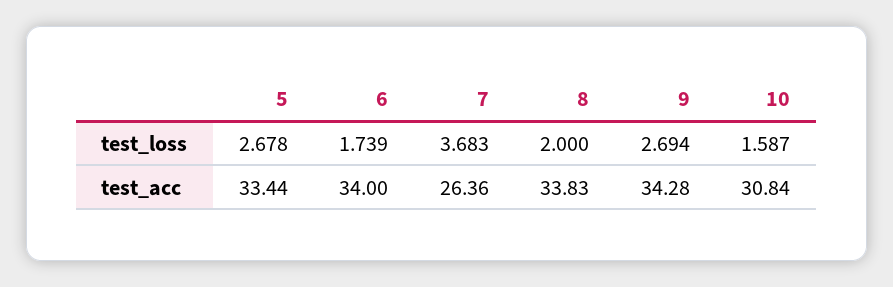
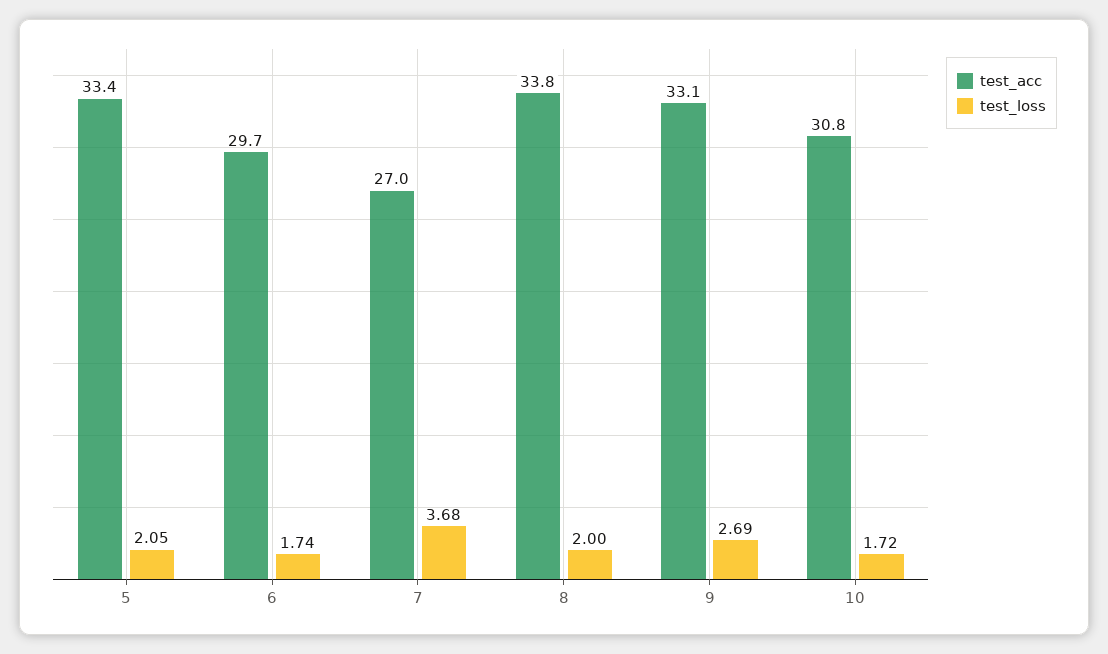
test_loss, 5: 2.678 -> 2.05
test_loss, 10: 1.587 -> 1.72
test_acc, 6: 34 -> 29.7
test_acc, 7: 26.36 -> 27
test_acc, 9: 34.28 -> 33.1

